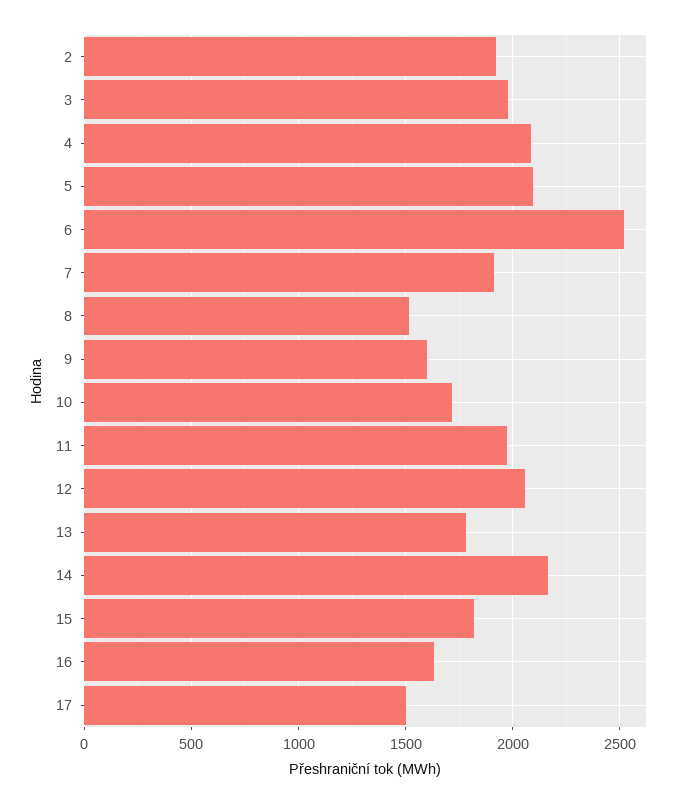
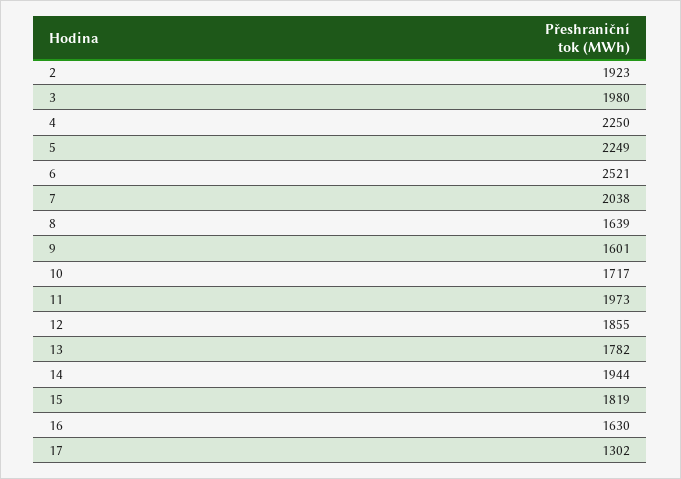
4: 2100 -> 2250
5: 2100 -> 2249
7: 1900 -> 2038
8: 1500 -> 1639
12: 2050 -> 1855
14: 2150 -> 1944
17: 1500 -> 1302

